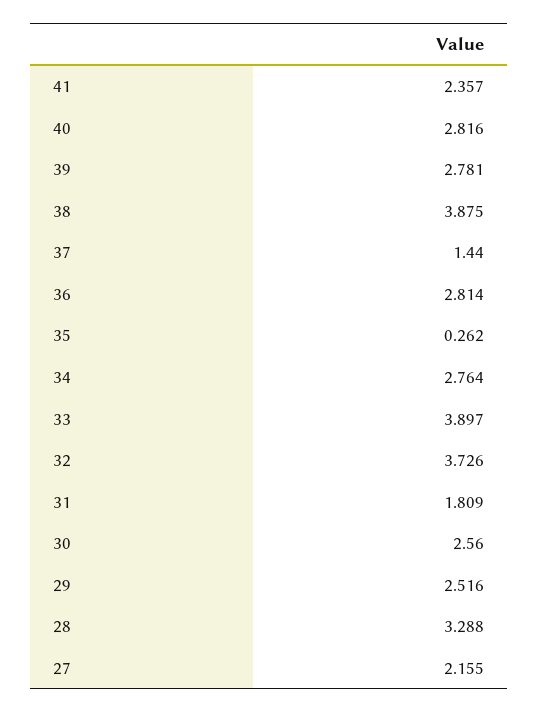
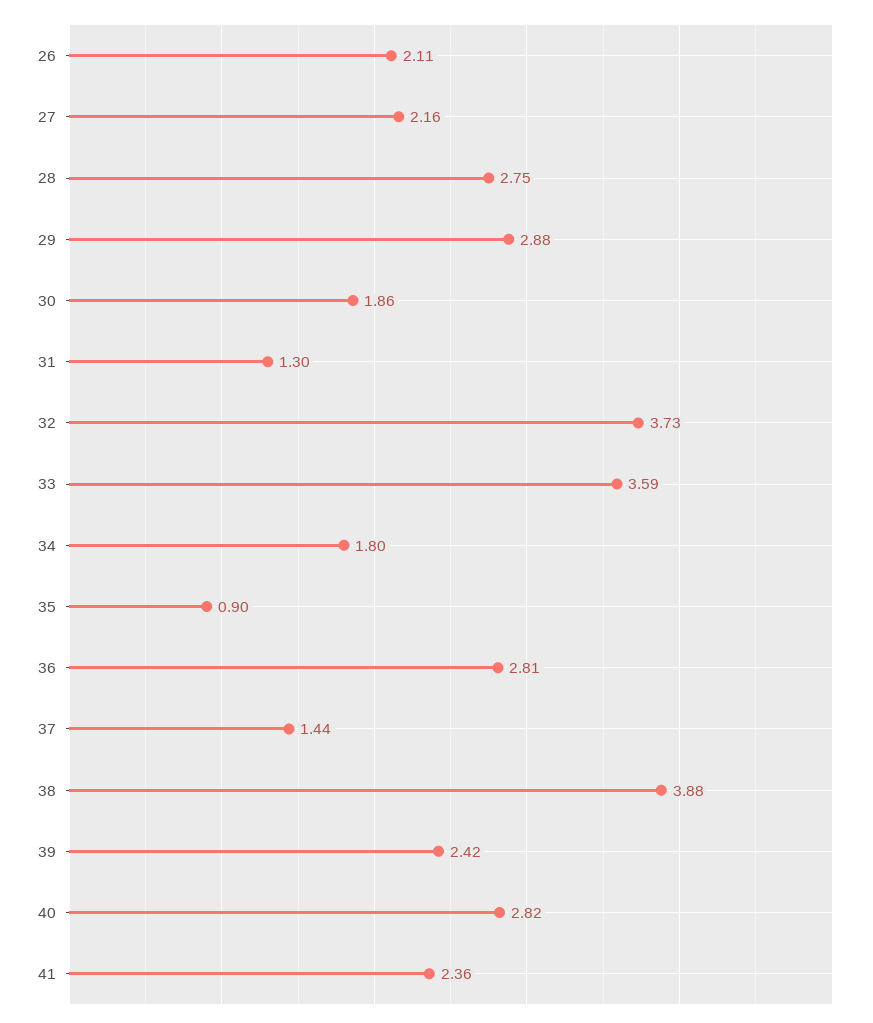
39: 2.781 -> 2.42
35: 0.262 -> 0.9
34: 2.764 -> 1.8
33: 3.897 -> 3.59
31: 1.809 -> 1.3
30: 2.56 -> 1.86
29: 2.516 -> 2.88
28: 3.288 -> 2.75
26: none -> 2.11

